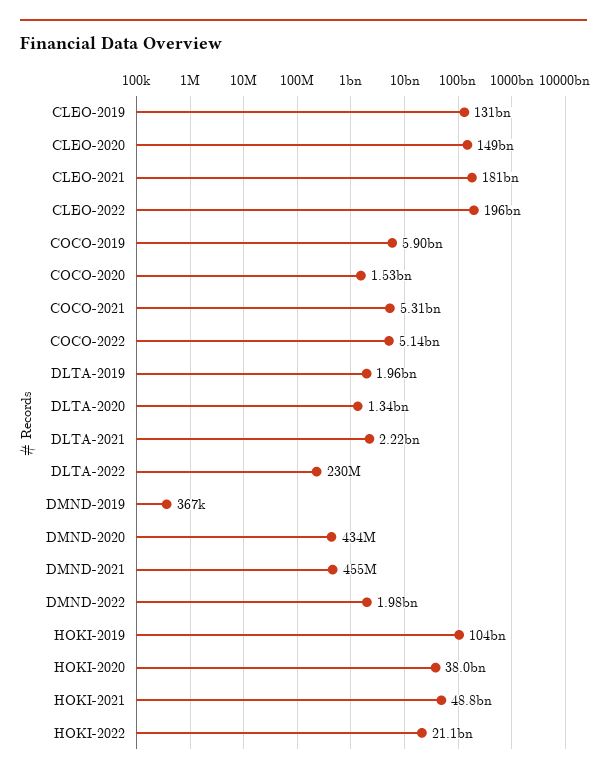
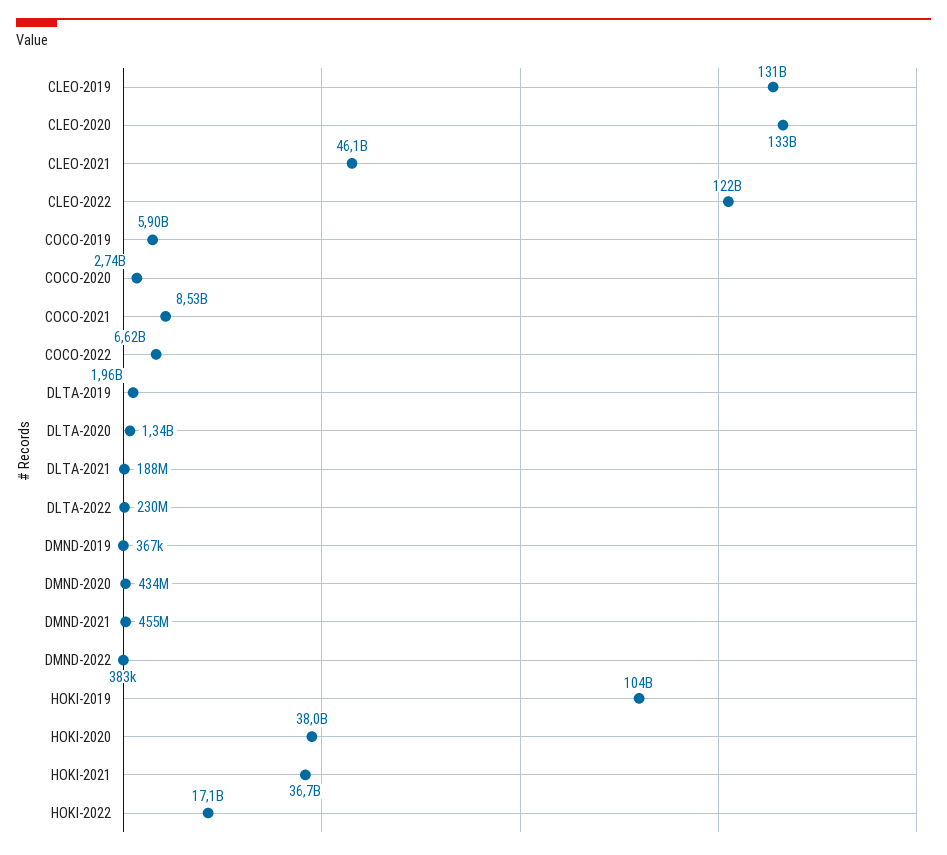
CLEO-2020: 149000000000 -> 133000000000
CLEO-2021: 181000000000 -> 46100000000
CLEO-2022: 196000000000 -> 122000000000
COCO-2020: 1530000000 -> 2740000000
COCO-2021: 5310000000 -> 8530000000
COCO-2022: 5140000000 -> 6620000000
DLTA-2021: 2220000000 -> 188000000
DMND-2022: 1980000000 -> 383000
HOKI-2021: 48800000000 -> 36700000000
HOKI-2022: 21100000000 -> 17100000000

